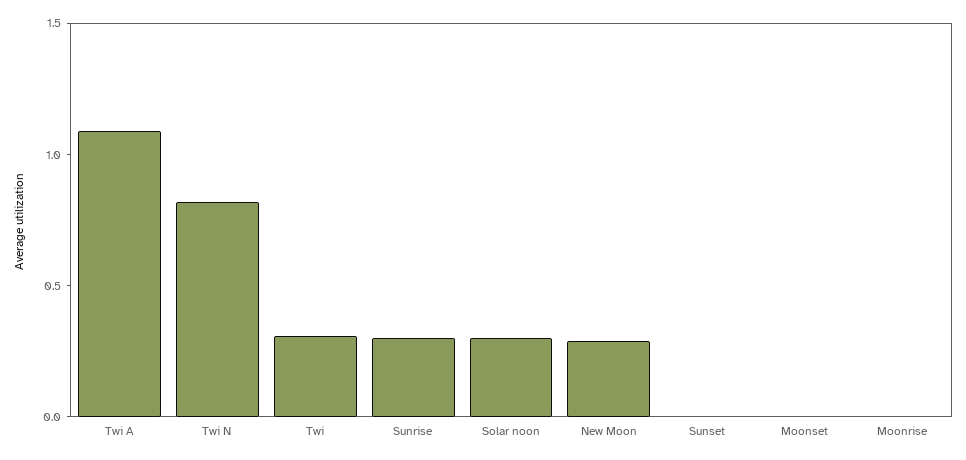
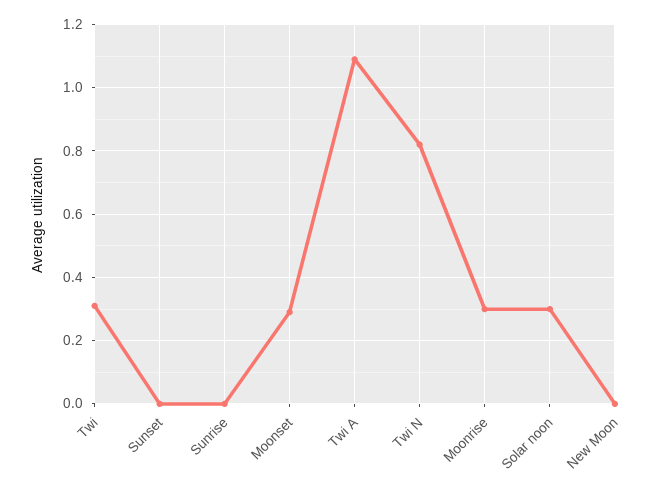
Sunrise: 0.3 -> 0
New Moon: 0.3 -> 0
Moonset: 0 -> 0.3
Moonrise: 0 -> 0.3

